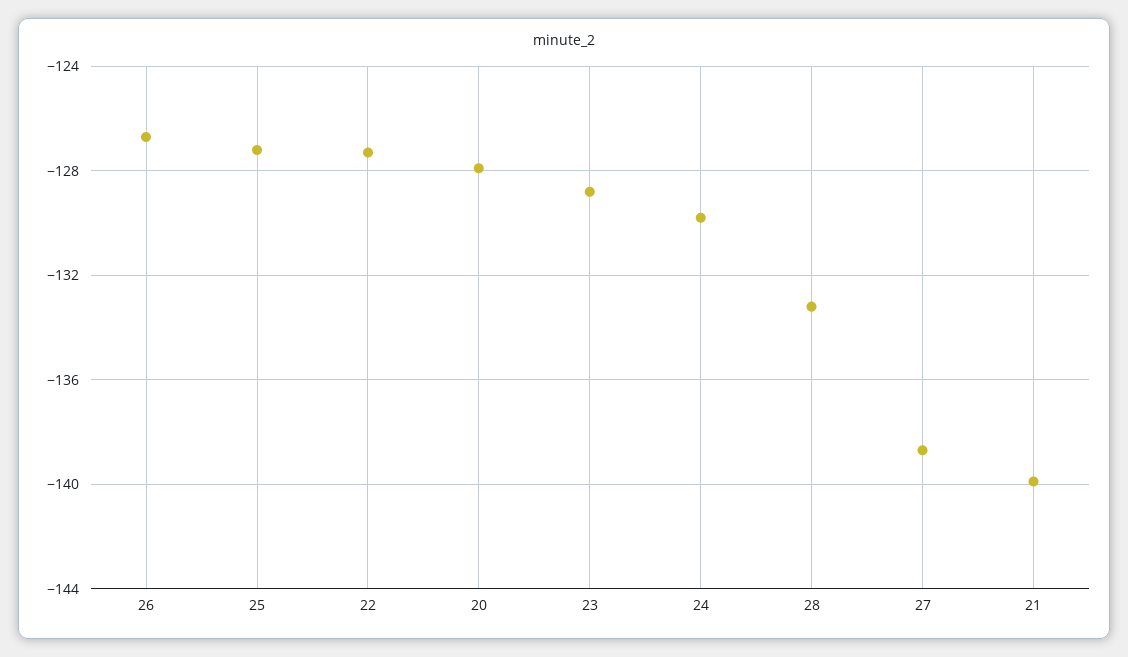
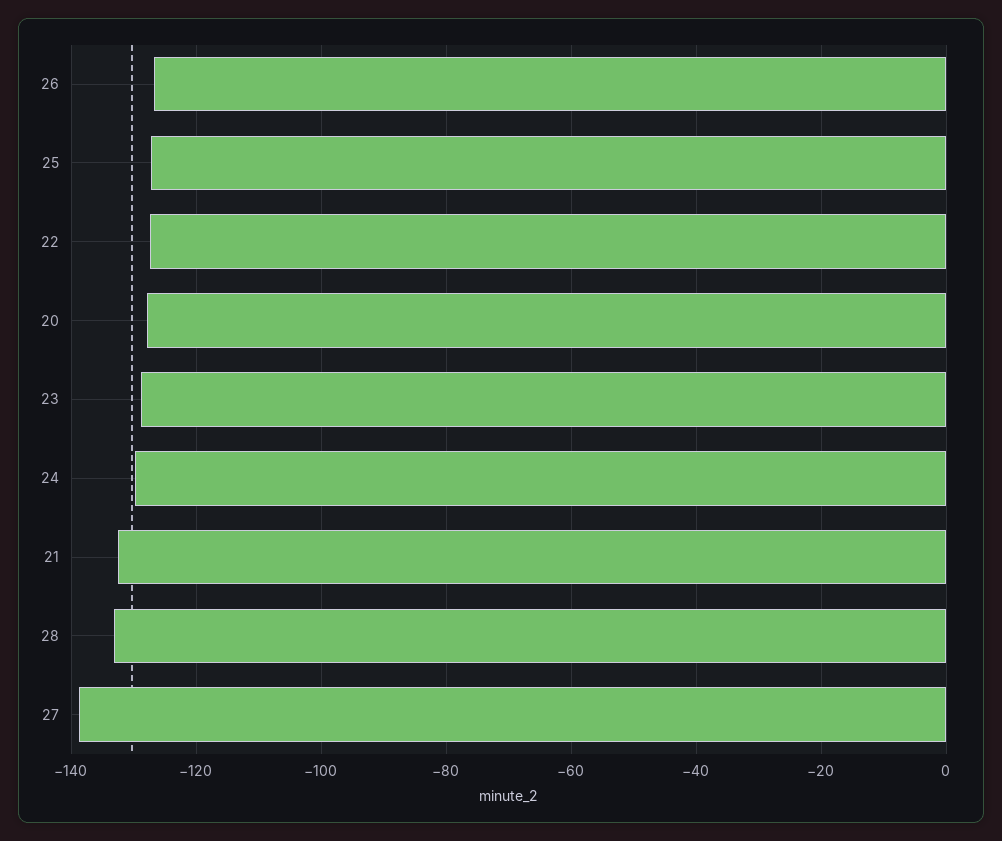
21: -140 -> -132

